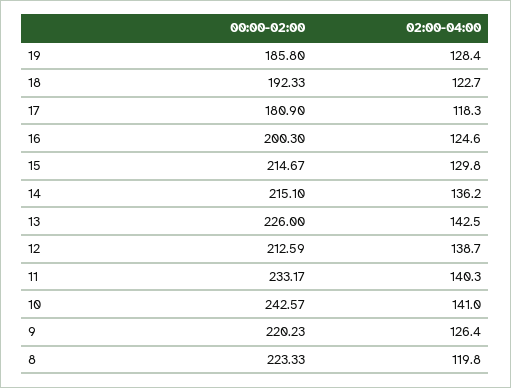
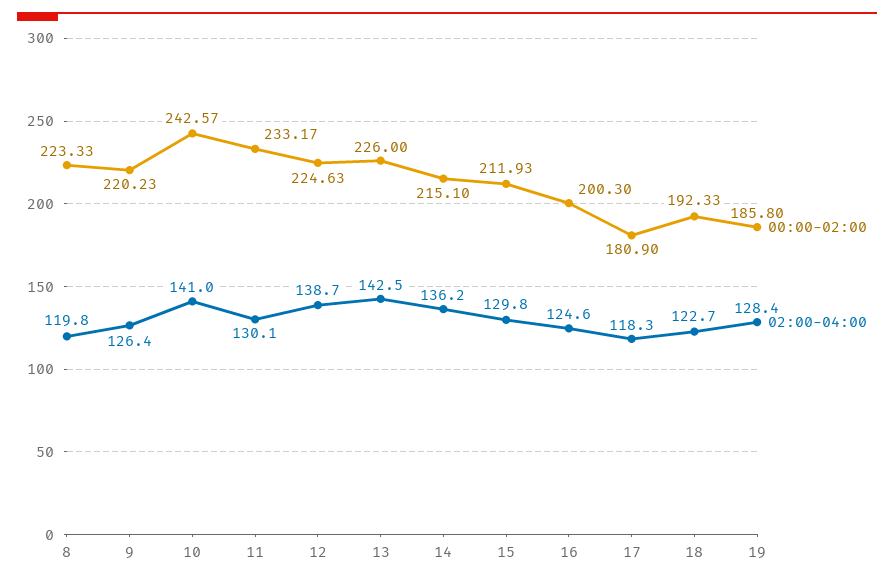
00:00-02:00, 15: 214.67 -> 211.93
00:00-02:00, 12: 212.59 -> 224.63
02:00-04:00, 11: 140.3 -> 130.1

